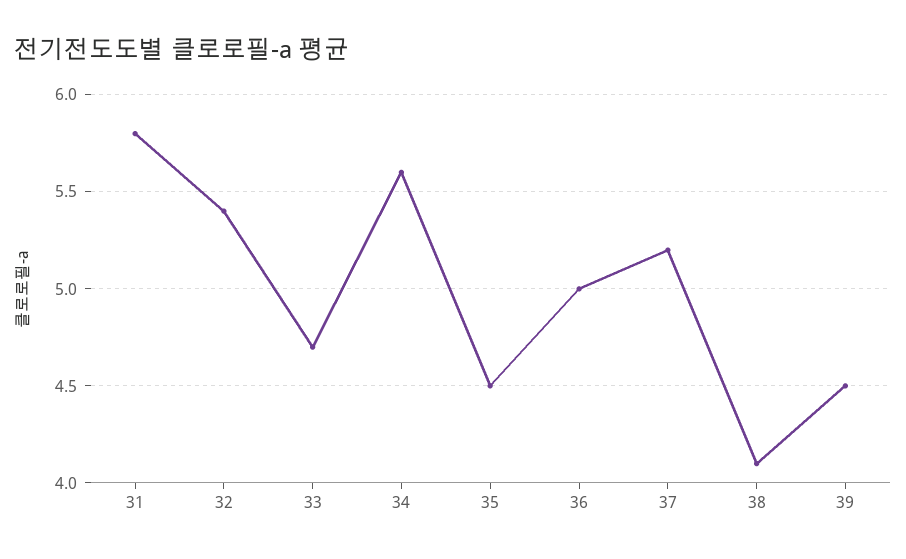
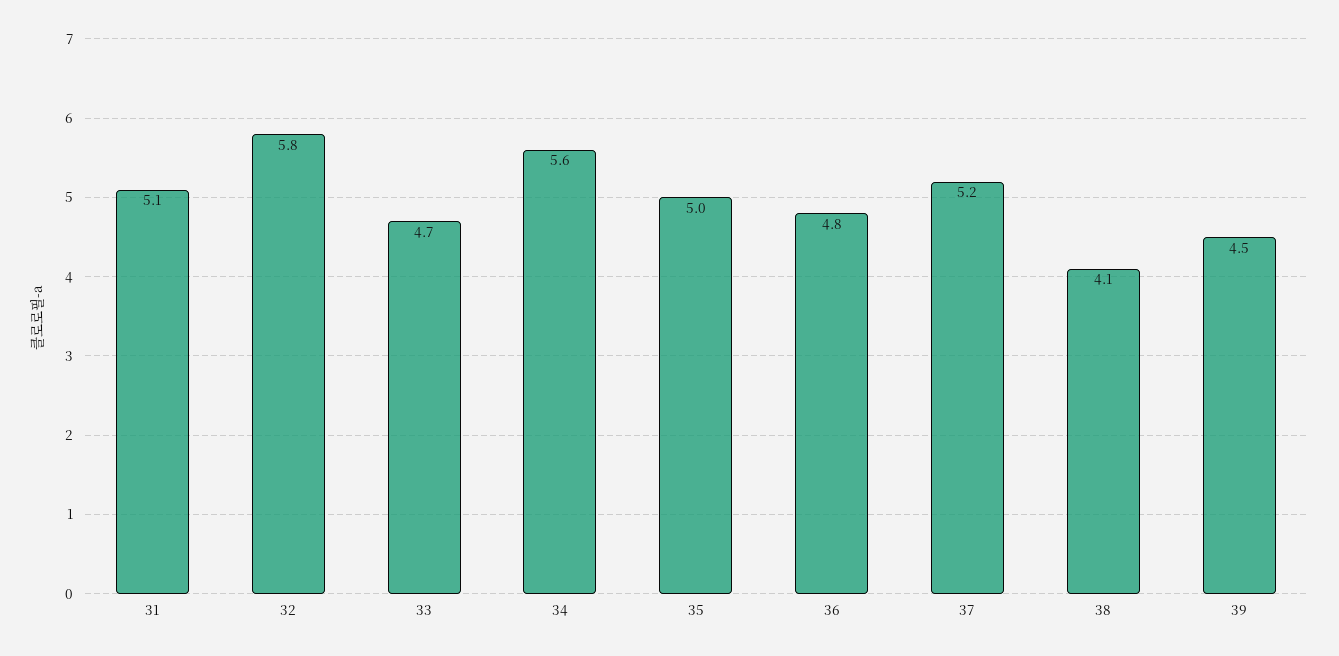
31: 5.8 -> 5.1
32: 5.4 -> 5.8
35: 4.5 -> 5
36: 5 -> 4.8

